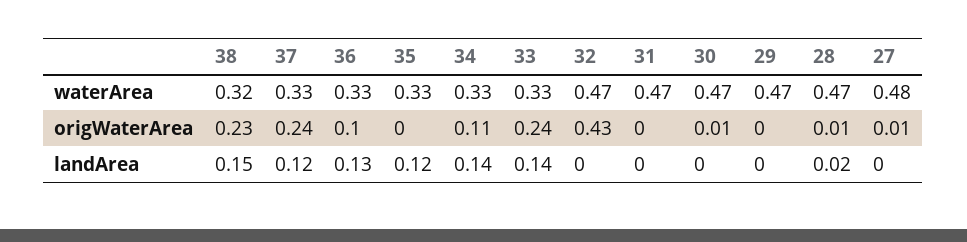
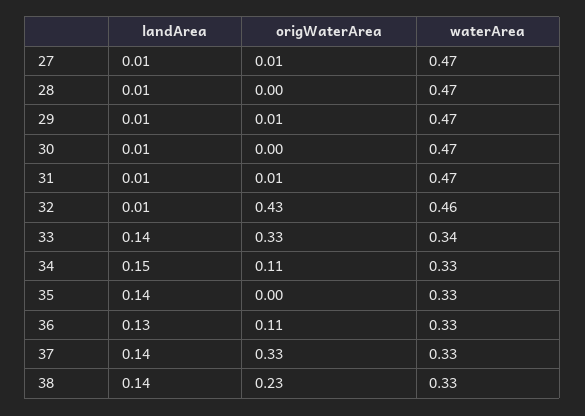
38, waterArea: 0.32 -> 0.33
33, waterArea: 0.33 -> 0.34
32, waterArea: 0.47 -> 0.46
27, waterArea: 0.48 -> 0.47
37, origWaterArea: 0.24 -> 0.33
36, origWaterArea: 0.1 -> 0.11
33, origWaterArea: 0.24 -> 0.33
31, origWaterArea: 0 -> 0.01
30, origWaterArea: 0.01 -> 0
29, origWaterArea: 0 -> 0.01
28, origWaterArea: 0.01 -> 0
38, landArea: 0.15 -> 0.14
37, landArea: 0.12 -> 0.14
35, landArea: 0.12 -> 0.14
34, landArea: 0.14 -> 0.15
32, landArea: 0 -> 0.01
31, landArea: 0 -> 0.01
30, landArea: 0 -> 0.01
29, landArea: 0 -> 0.01
28, landArea: 0.02 -> 0.01
27, landArea: 0 -> 0.01

